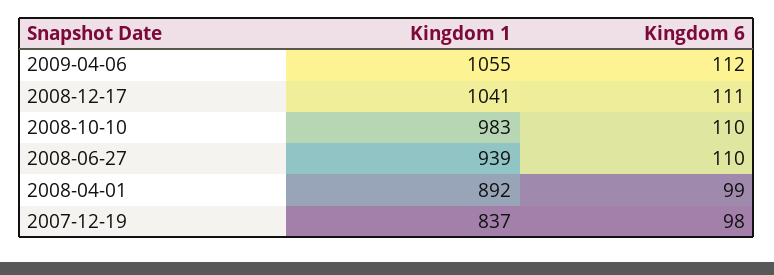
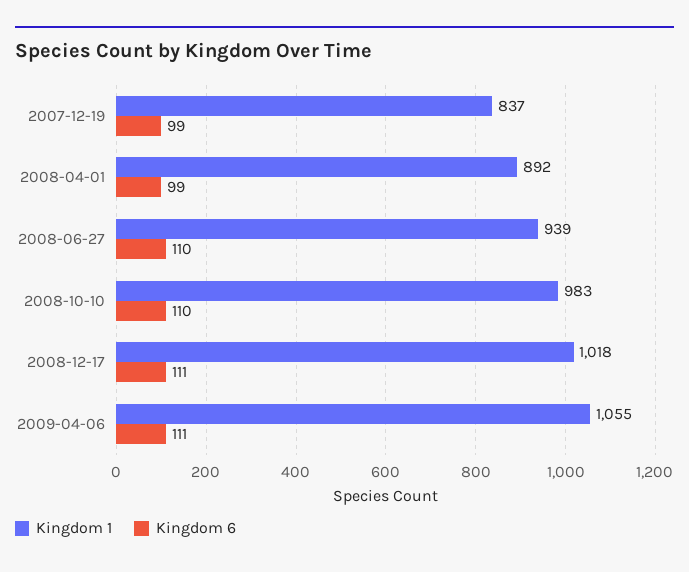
Kingdom 6, 2009-04-06: 112 -> 111
Kingdom 1, 2008-12-17: 1041 -> 1018
Kingdom 6, 2007-12-19: 98 -> 99

